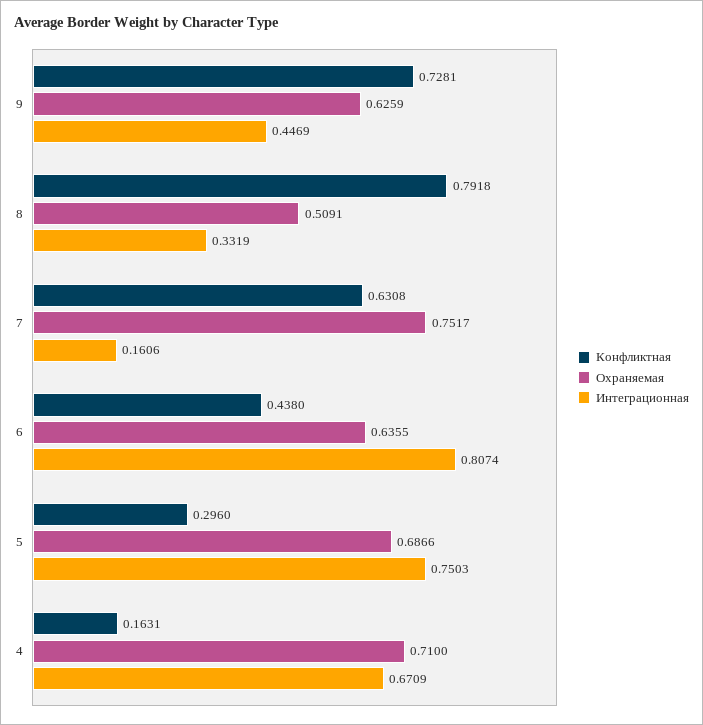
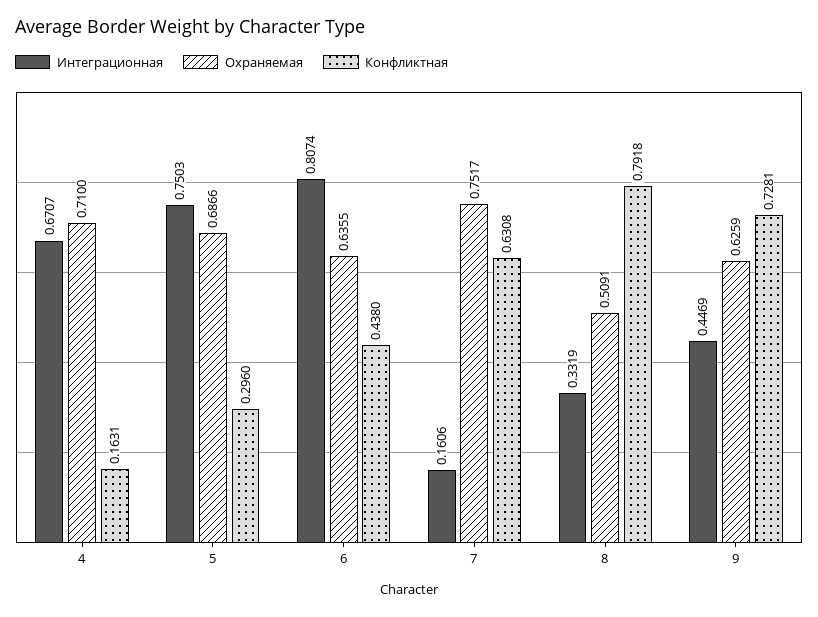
Интеграционная, 4: 0.6709 -> 0.6707

